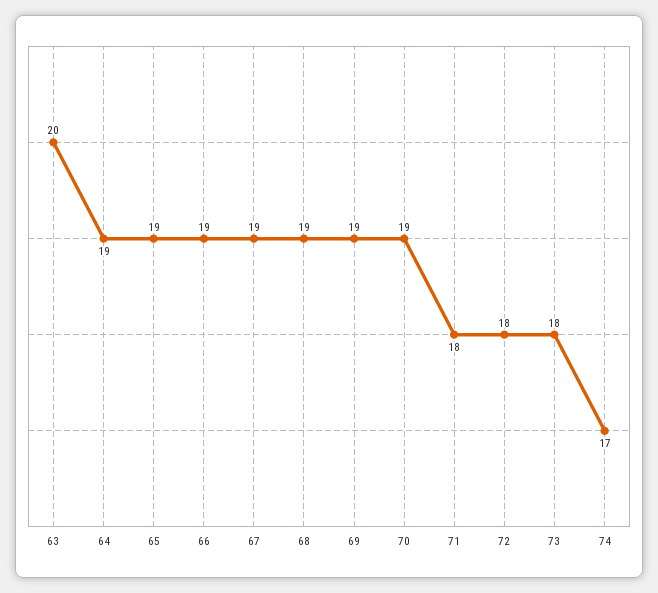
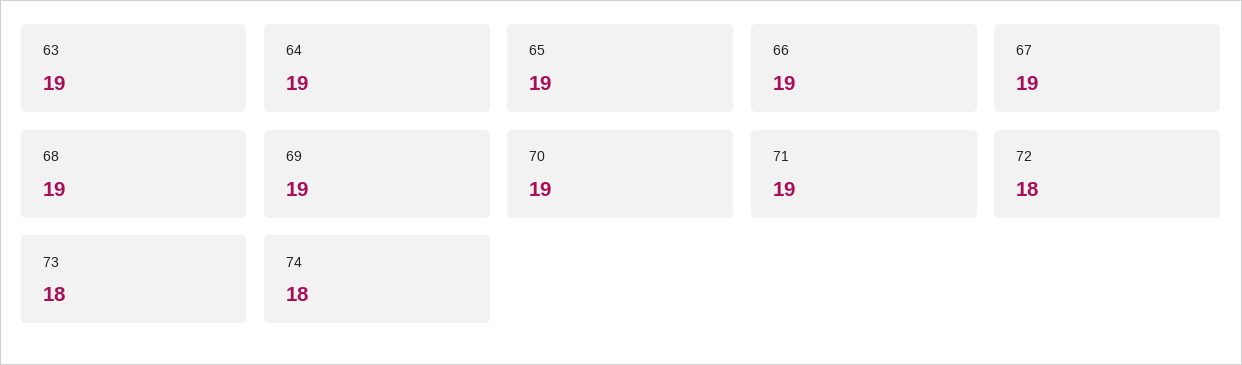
63: 20 -> 19
71: 18 -> 19
74: 17 -> 18

